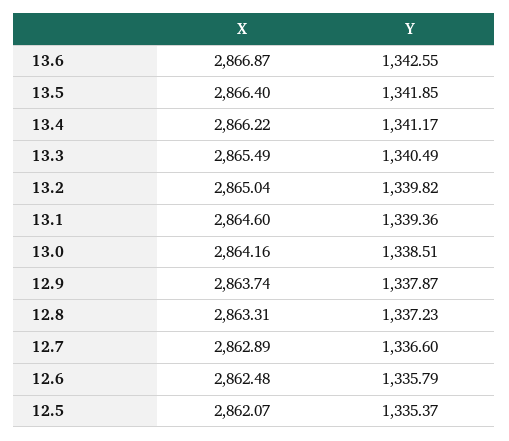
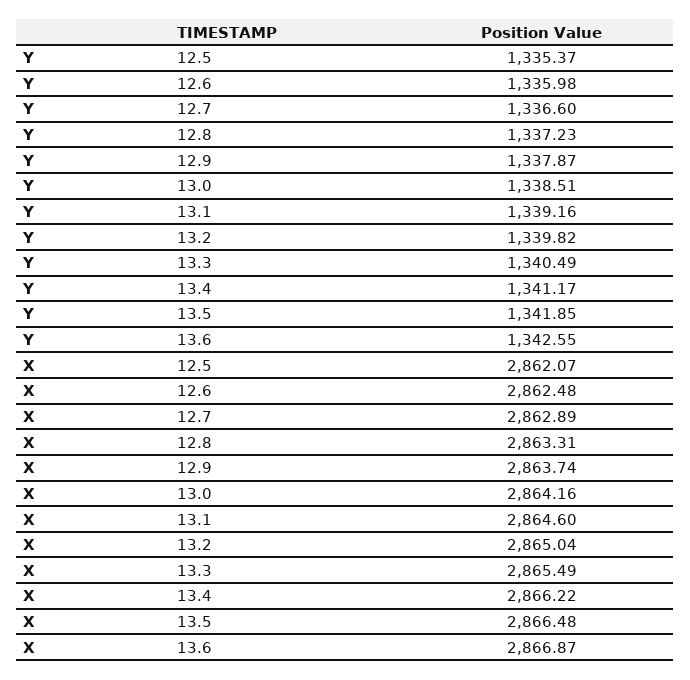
X, 13.5: 2866.4 -> 2866.48
Y, 13.1: 1339.36 -> 1339.16
Y, 12.6: 1335.79 -> 1335.98

